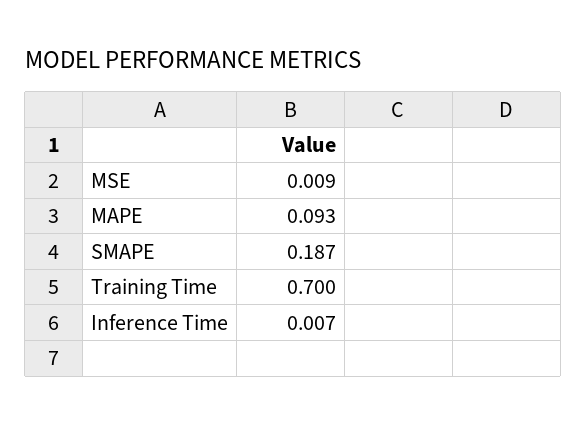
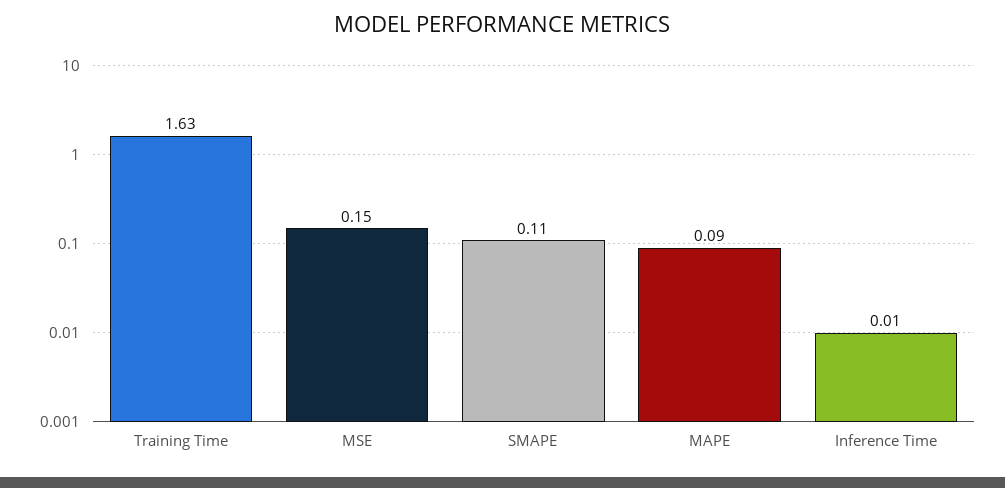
MSE: 0.009 -> 0.15
SMAPE: 0.187 -> 0.11
Training Time: 0.7 -> 1.63

